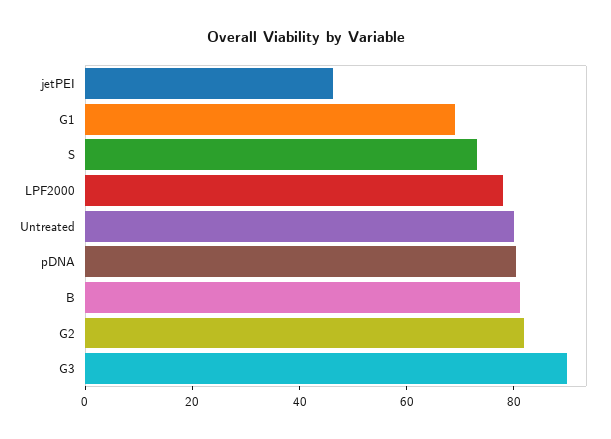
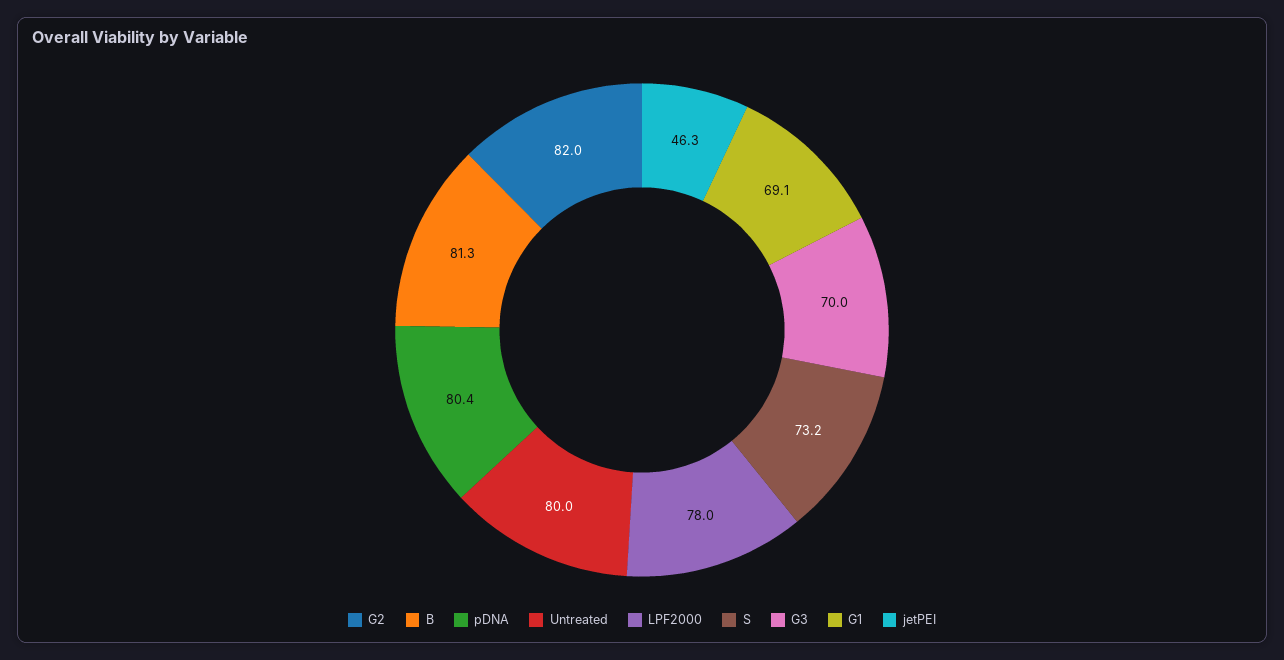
G3: 90 -> 70

